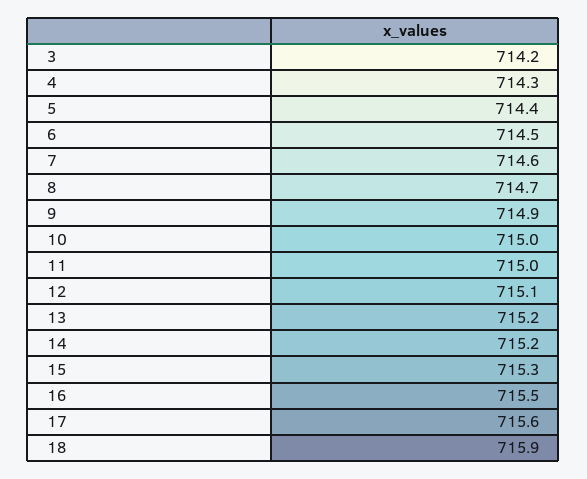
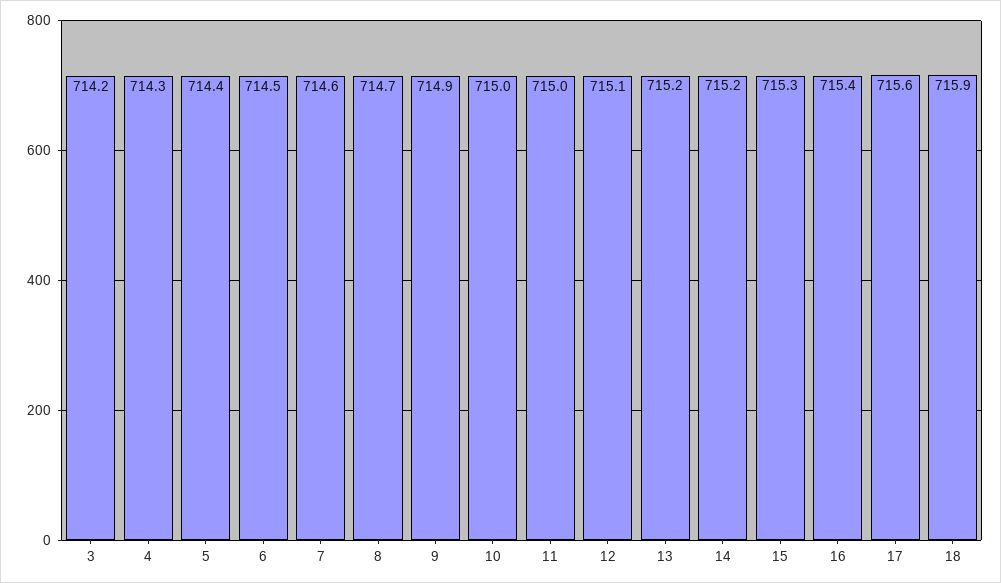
16: 715.5 -> 715.4

